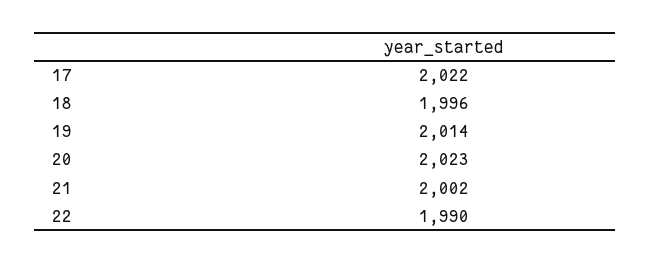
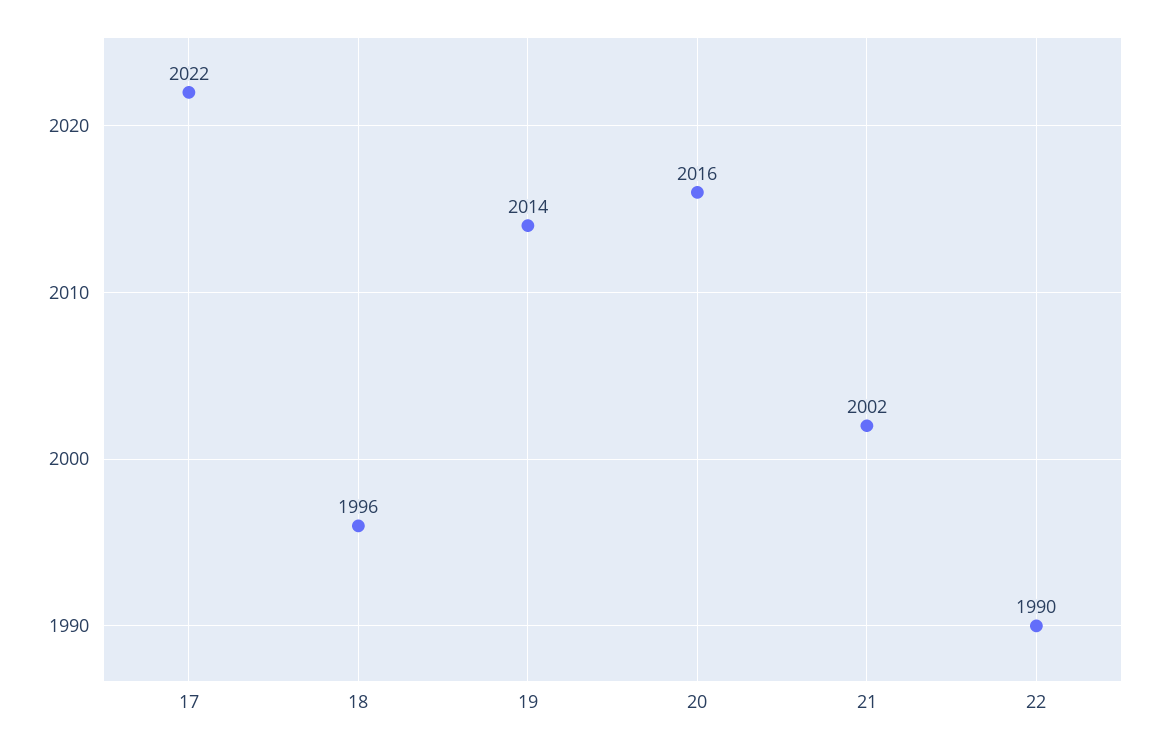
20: 2023 -> 2016

